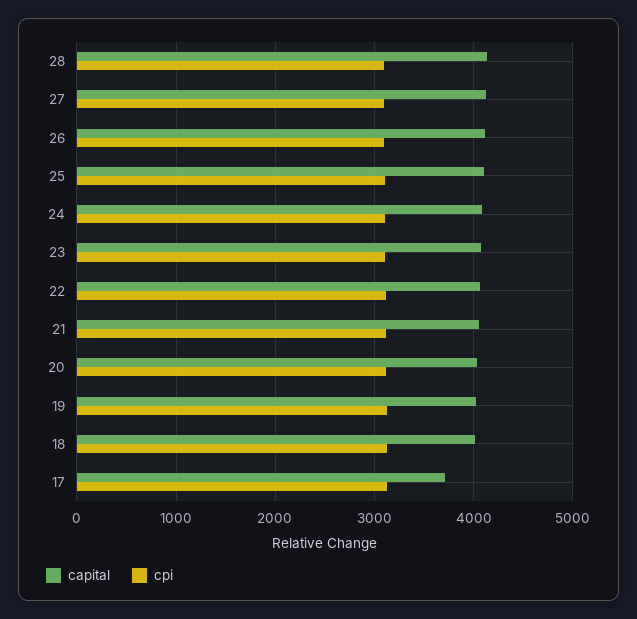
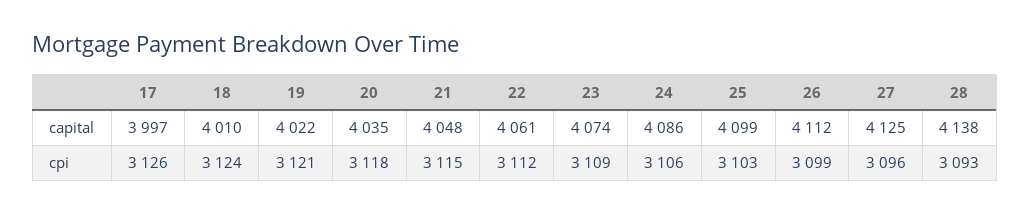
capital, 17: 3700 -> 3997

